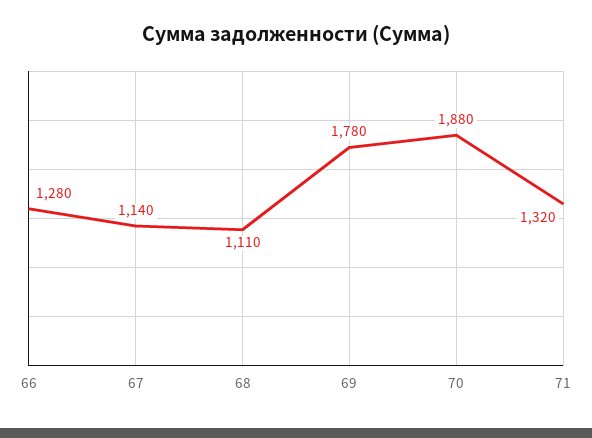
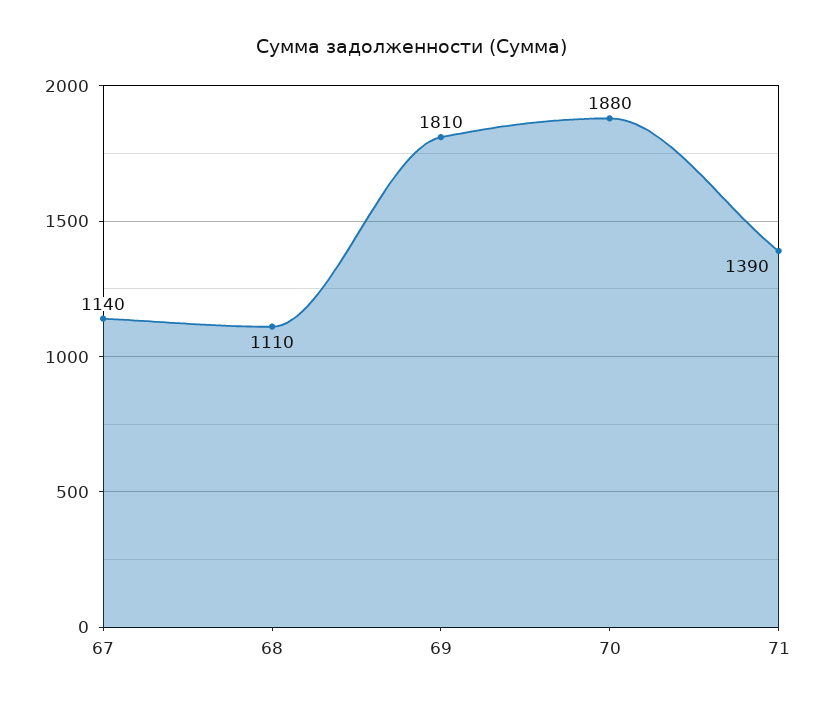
66: 1280 -> none
69: 1780 -> 1810
71: 1320 -> 1390

